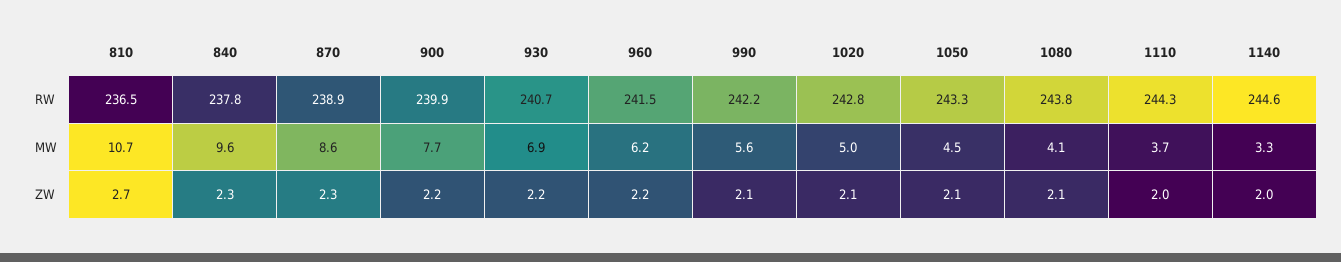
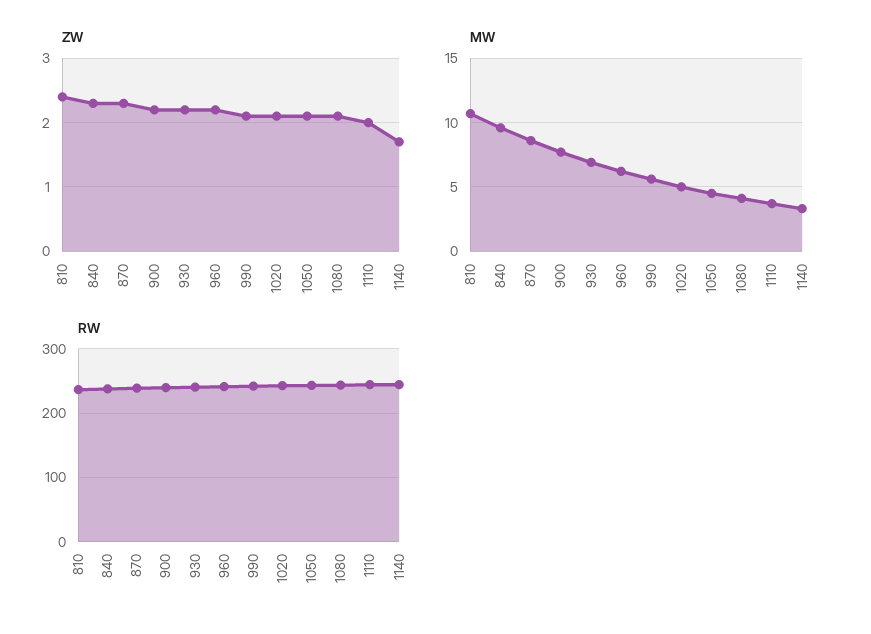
ZW, 810: 2.7 -> 2.4
ZW, 1140: 2 -> 1.7

